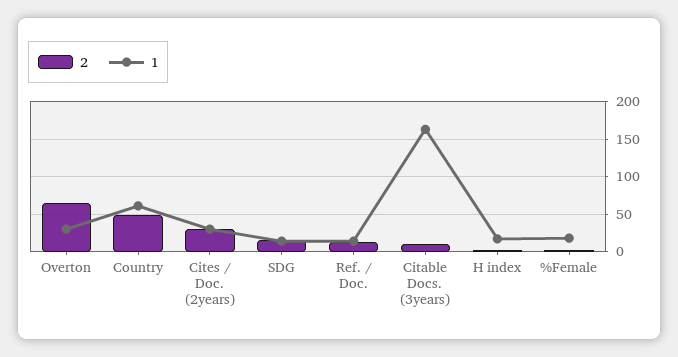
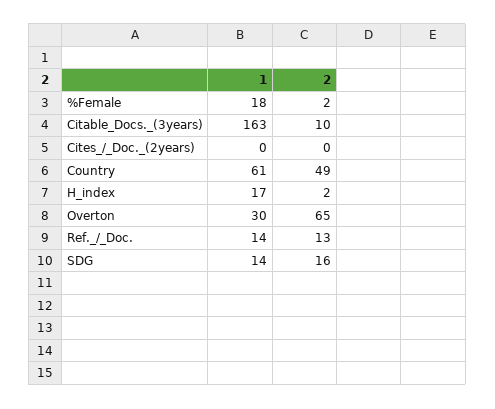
2, Cites / Doc. (2years): 30 -> 0
1, Cites / Doc. (2years): 30 -> 0

